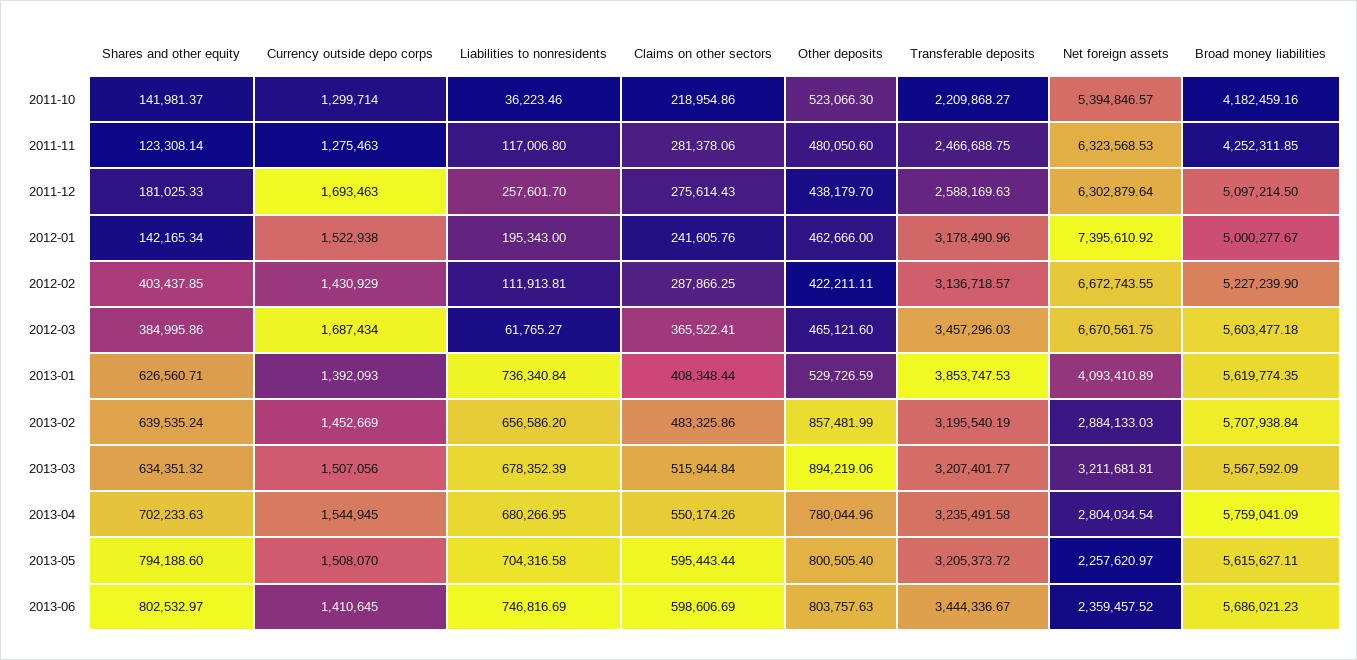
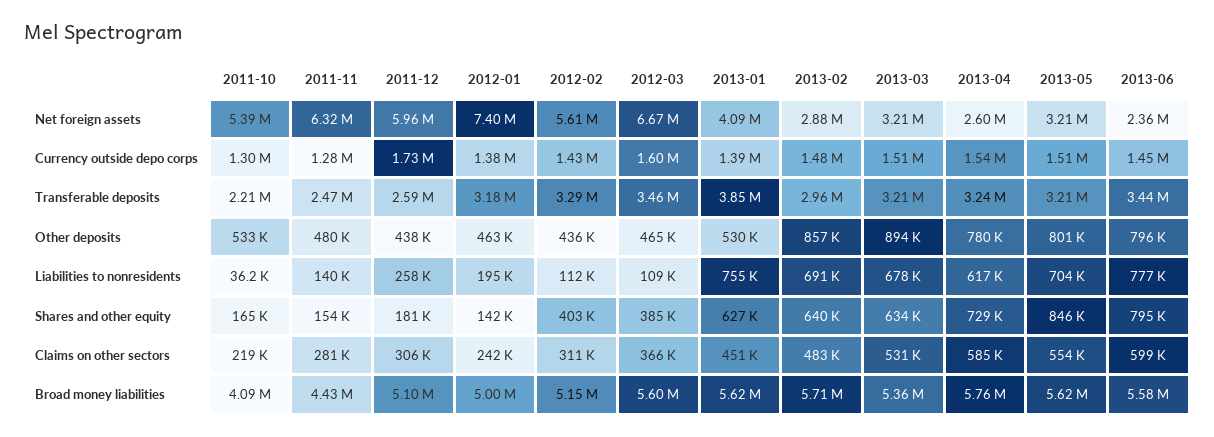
Shares and other equity, 2011-10: 141981.37 -> 165000
Other deposits, 2011-10: 523066.3 -> 533000
Broad money liabilities, 2011-10: 4182459.16 -> 4090000
Shares and other equity, 2011-11: 123308.14 -> 154000
Liabilities to nonresidents, 2011-11: 117006.8 -> 140000
Broad money liabilities, 2011-11: 4252311.85 -> 4430000
Currency outside depo corps, 2011-12: 1693463 -> 1730000
Claims on other sectors, 2011-12: 275614.43 -> 306000
Net foreign assets, 2011-12: 6302879.64 -> 5960000
Currency outside depo corps, 2012-01: 1522938 -> 1380000
Claims on other sectors, 2012-02: 287866.25 -> 311000
Other deposits, 2012-02: 422211.11 -> 436000
Transferable deposits, 2012-02: 3136718.57 -> 3290000
Net foreign assets, 2012-02: 6672743.55 -> 5610000
Broad money liabilities, 2012-02: 5227239.9 -> 5150000
Currency outside depo corps, 2012-03: 1687434 -> 1600000
Liabilities to nonresidents, 2012-03: 61765.27 -> 109000
Liabilities to nonresidents, 2013-01: 736340.84 -> 755000
Claims on other sectors, 2013-01: 408348.44 -> 451000
Currency outside depo corps, 2013-02: 1452669 -> 1480000
Liabilities to nonresidents, 2013-02: 656586.2 -> 691000
Transferable deposits, 2013-02: 3195540.19 -> 2960000
Claims on other sectors, 2013-03: 515944.84 -> 531000
Broad money liabilities, 2013-03: 5567592.09 -> 5360000
Shares and other equity, 2013-04: 702233.63 -> 729000
Liabilities to nonresidents, 2013-04: 680266.95 -> 617000
Claims on other sectors, 2013-04: 550174.26 -> 585000
Net foreign assets, 2013-04: 2804034.54 -> 2600000
Shares and other equity, 2013-05: 794188.6 -> 846000
Claims on other sectors, 2013-05: 595443.44 -> 554000
Net foreign assets, 2013-05: 2257620.97 -> 3210000
Shares and other equity, 2013-06: 802532.97 -> 795000
Currency outside depo corps, 2013-06: 1410645 -> 1450000
Liabilities to nonresidents, 2013-06: 746816.69 -> 777000
Other deposits, 2013-06: 803757.63 -> 796000
Broad money liabilities, 2013-06: 5686021.23 -> 5580000

